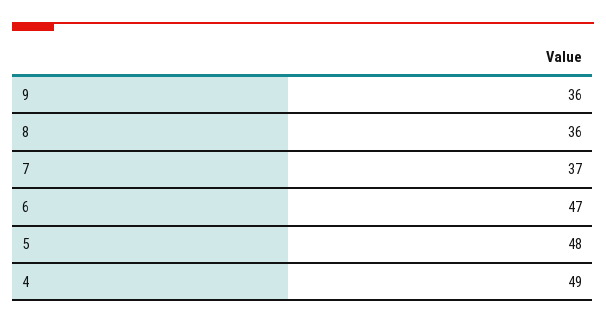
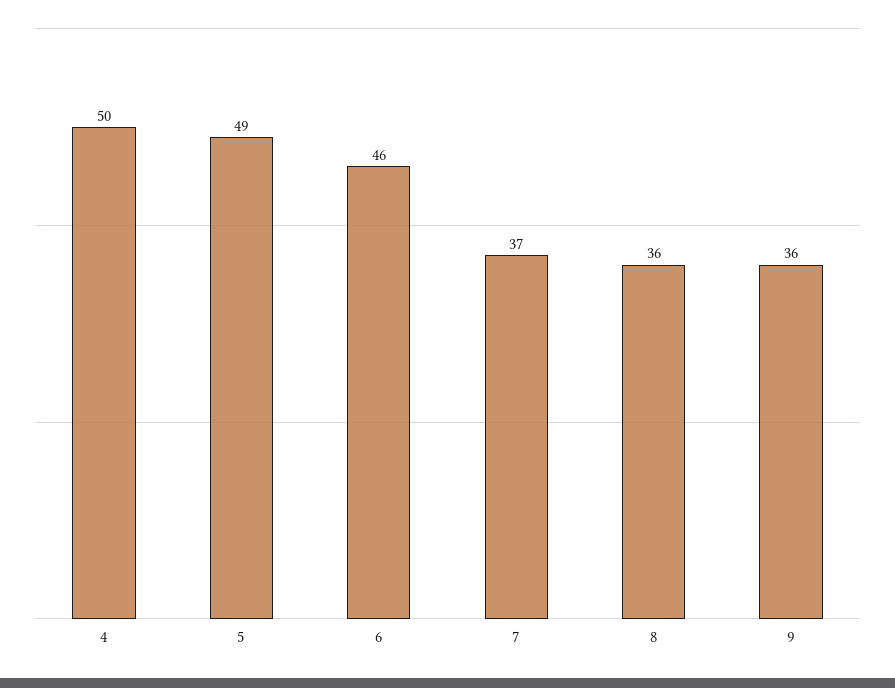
6: 47 -> 46
5: 48 -> 49
4: 49 -> 50

